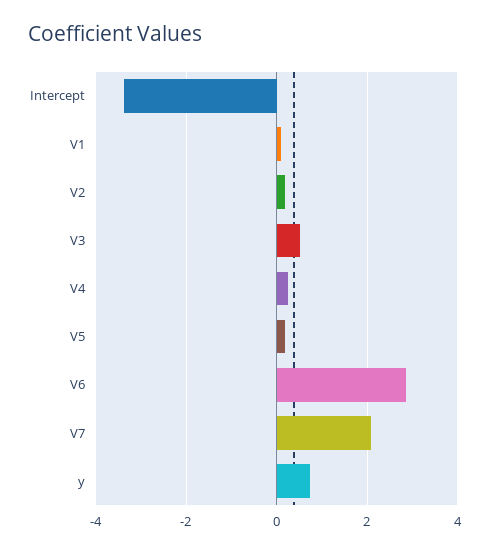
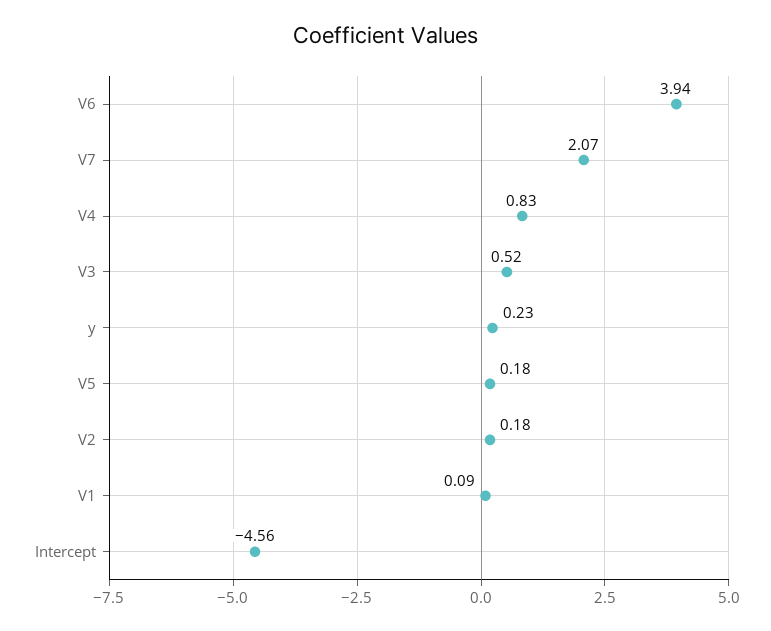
Intercept: -3.4 -> -4.56
V4: 0.2 -> 0.83
V6: 2.8 -> 3.94
y: 0.8 -> 0.23

